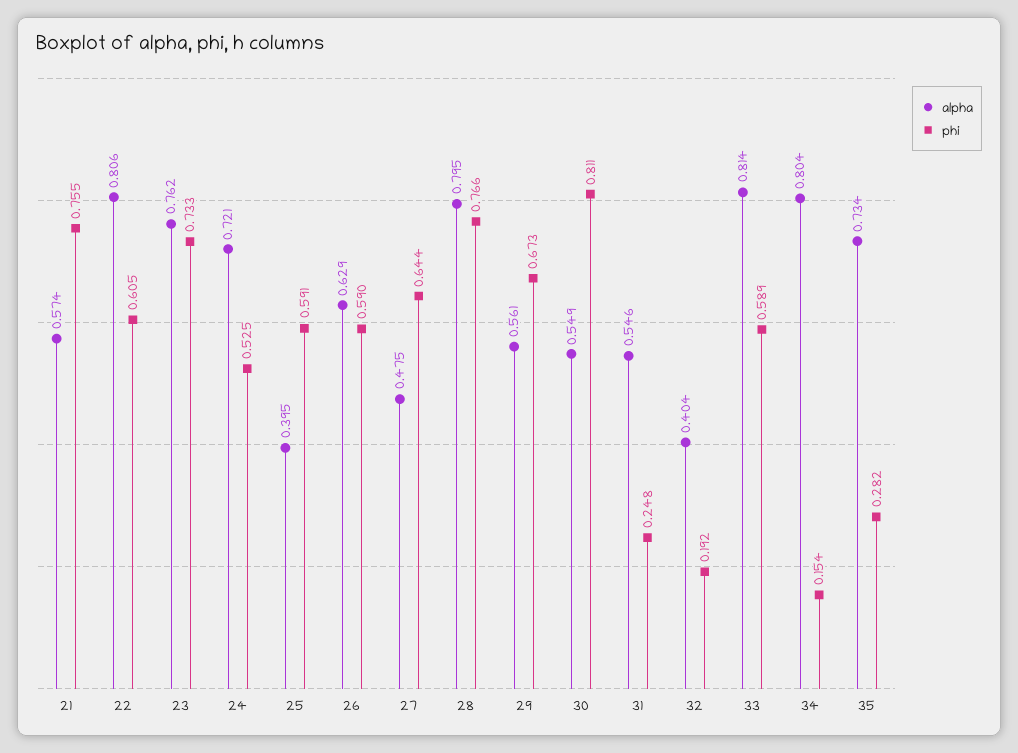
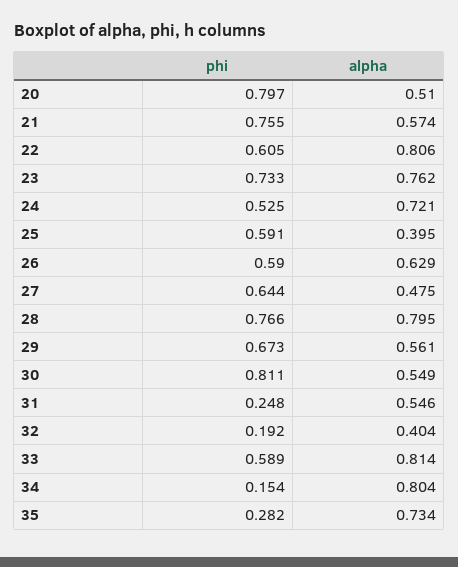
phi, 20: none -> 0.797
alpha, 20: none -> 0.51

